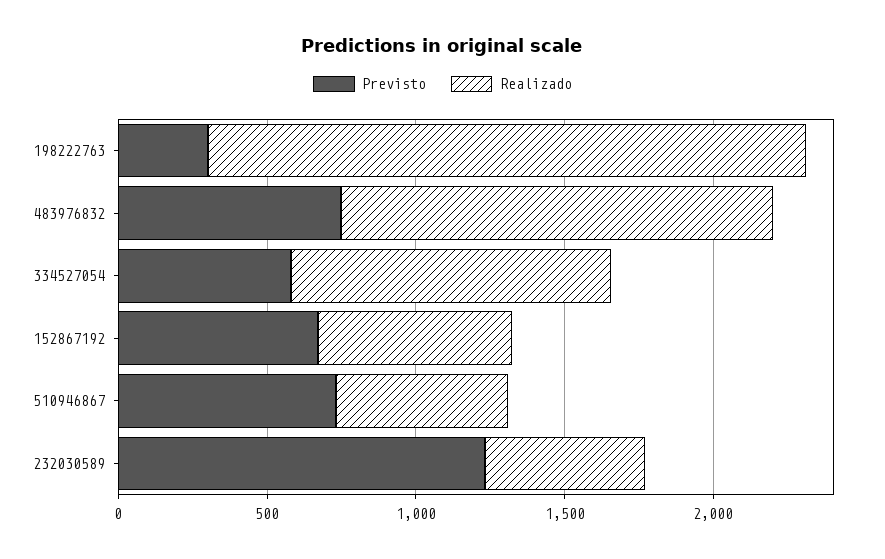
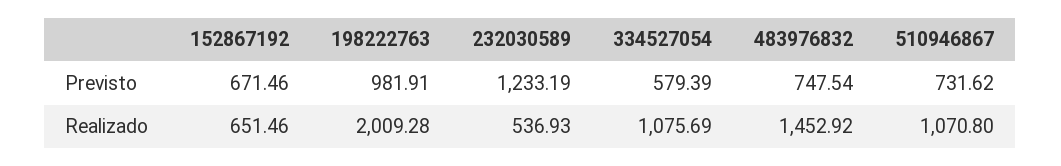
Previsto, 198222763: 300 -> 981.91
Realizado, 510946867: 600 -> 1070.8

